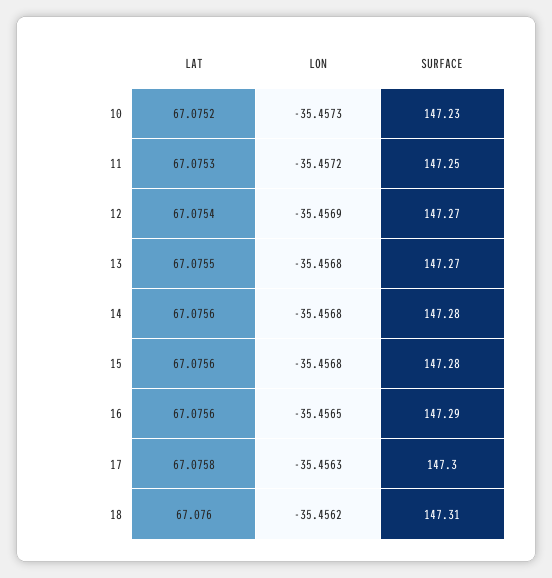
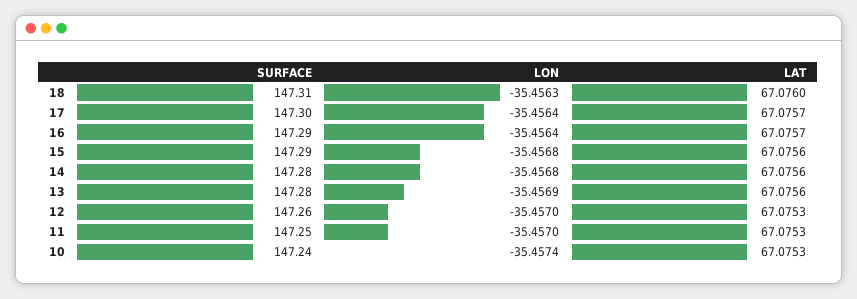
LAT, 10: 67.0752 -> 67.0753
LON, 10: -35.4573 -> -35.4574
SURFACE, 10: 147.23 -> 147.24
LON, 11: -35.4572 -> -35.457
LAT, 12: 67.0754 -> 67.0753
LON, 12: -35.4569 -> -35.457
SURFACE, 12: 147.27 -> 147.26
LAT, 13: 67.0755 -> 67.0756
LON, 13: -35.4568 -> -35.4569
SURFACE, 13: 147.27 -> 147.28
SURFACE, 15: 147.28 -> 147.29
LAT, 16: 67.0756 -> 67.0757
LON, 16: -35.4565 -> -35.4564
LAT, 17: 67.0758 -> 67.0757
LON, 17: -35.4563 -> -35.4564
LON, 18: -35.4562 -> -35.4563

